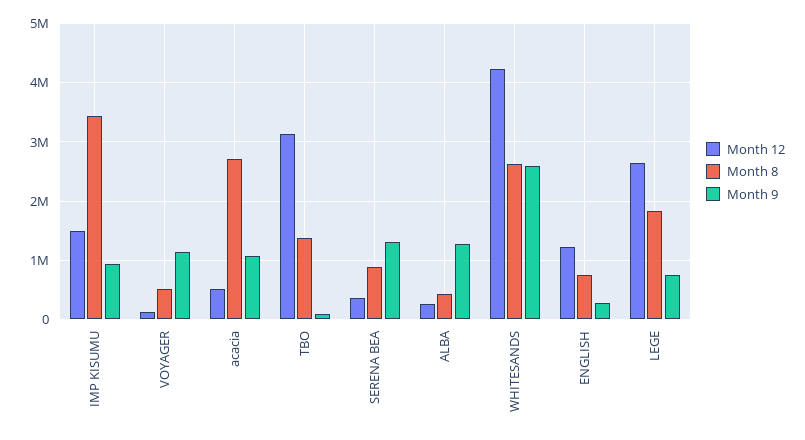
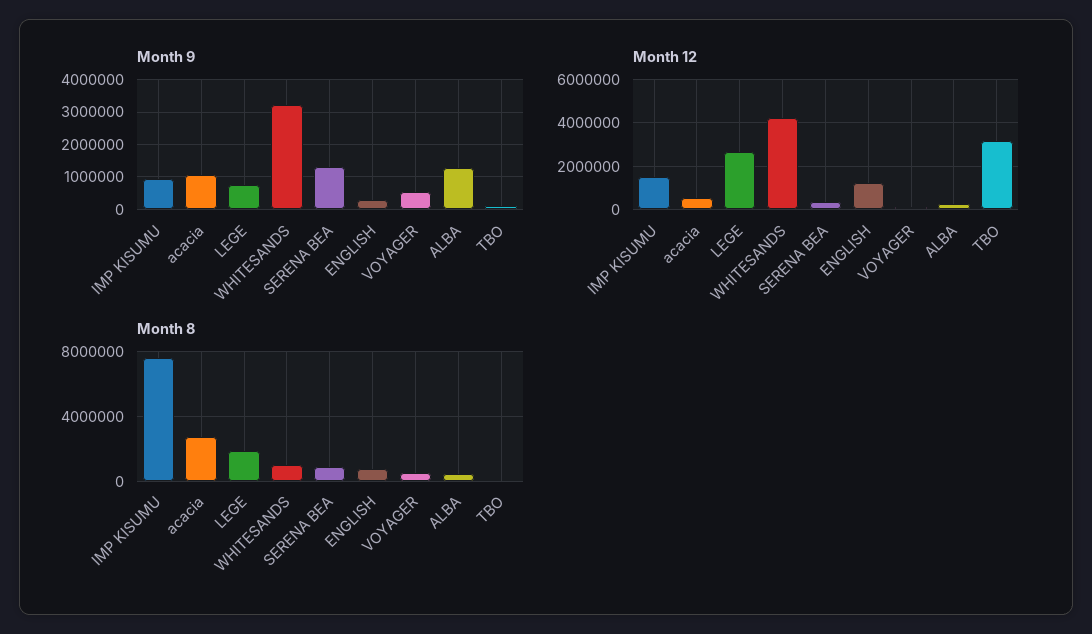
Month 8, IMP KISUMU: 3400000 -> 7500000
Month 9, VOYAGER: 1200000 -> 600000
Month 8, TBO: 1400000 -> 0
Month 8, WHITESANDS: 2600000 -> 1000000
Month 9, WHITESANDS: 2600000 -> 3200000

